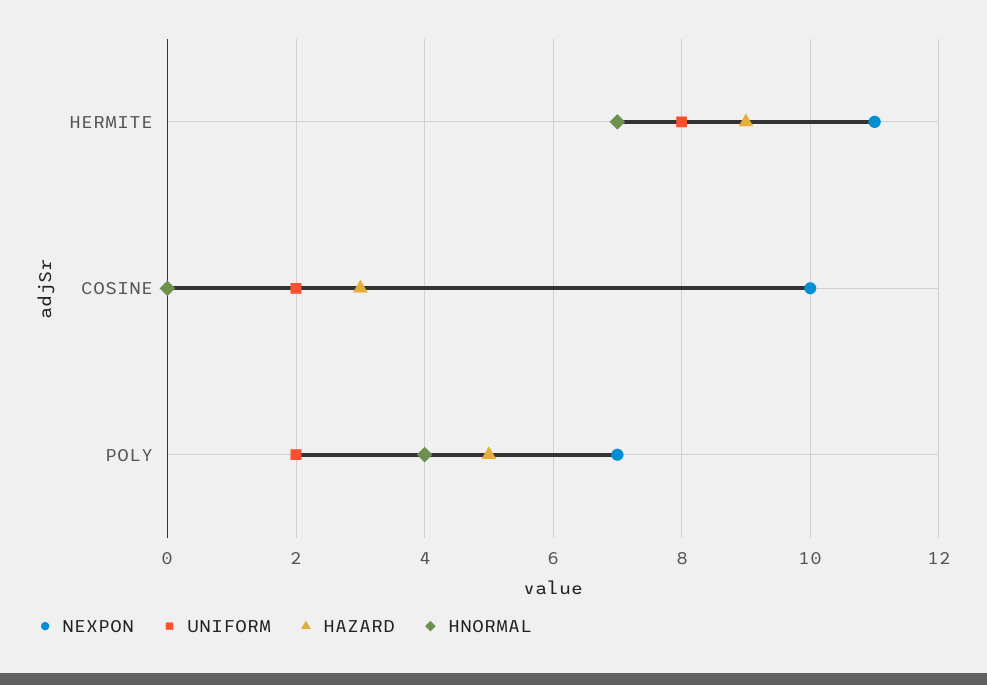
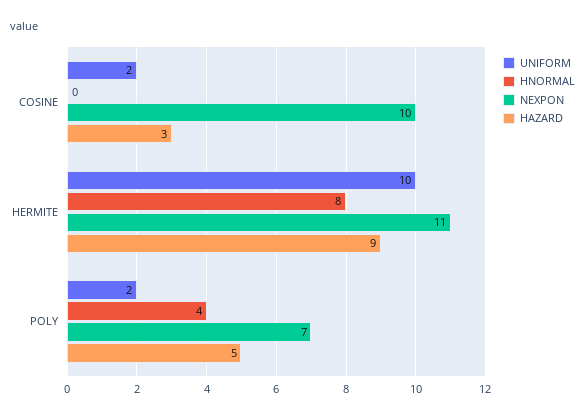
UNIFORM, HERMITE: 8 -> 10
HNORMAL, HERMITE: 7 -> 8

